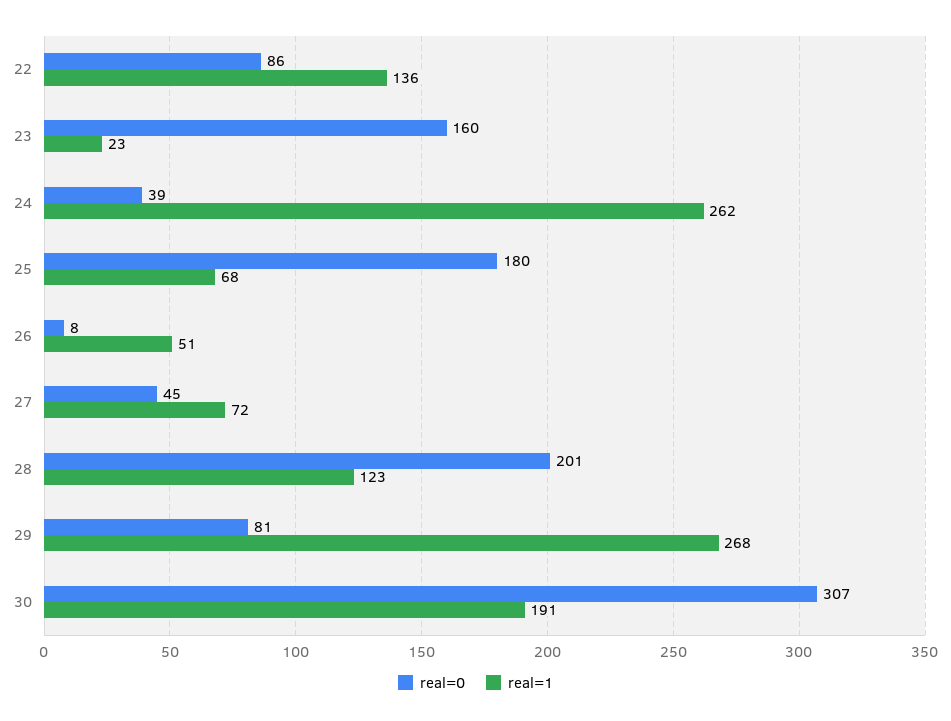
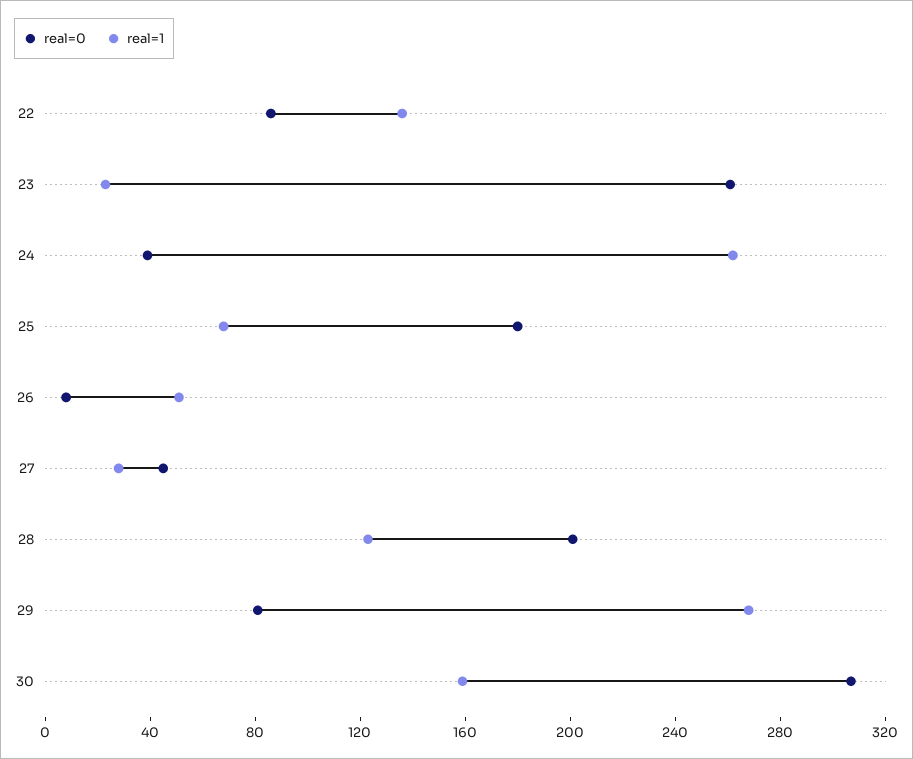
real=0, 23: 160 -> 260
real=1, 27: 72 -> 30
real=1, 30: 191 -> 160

